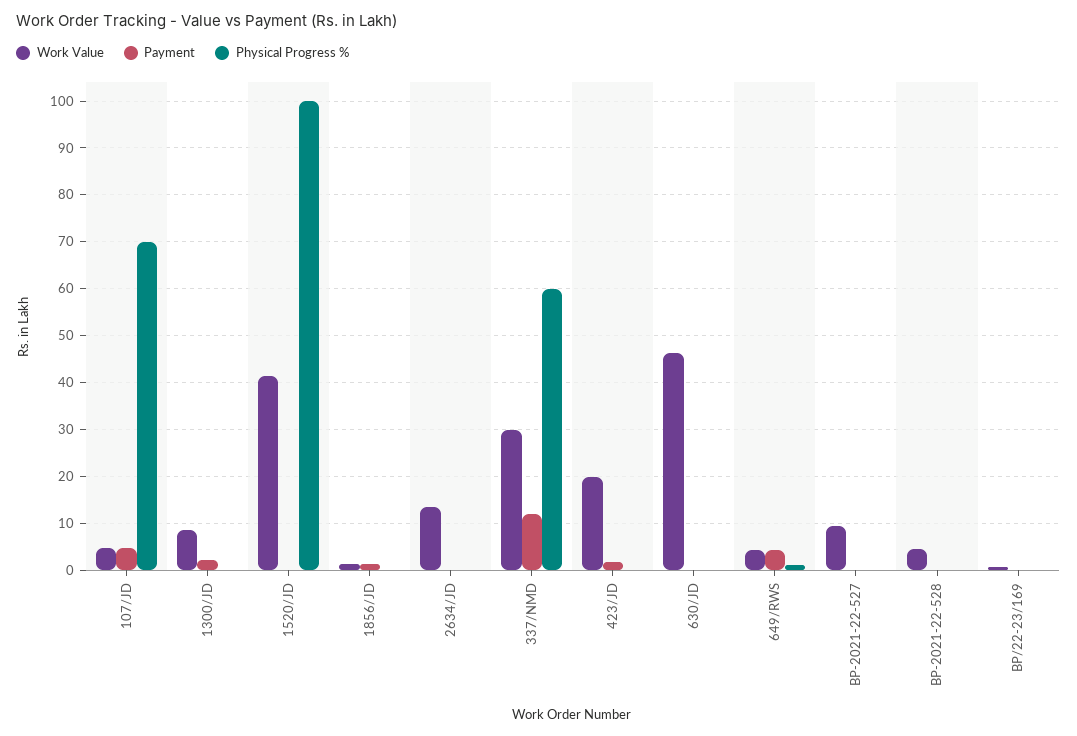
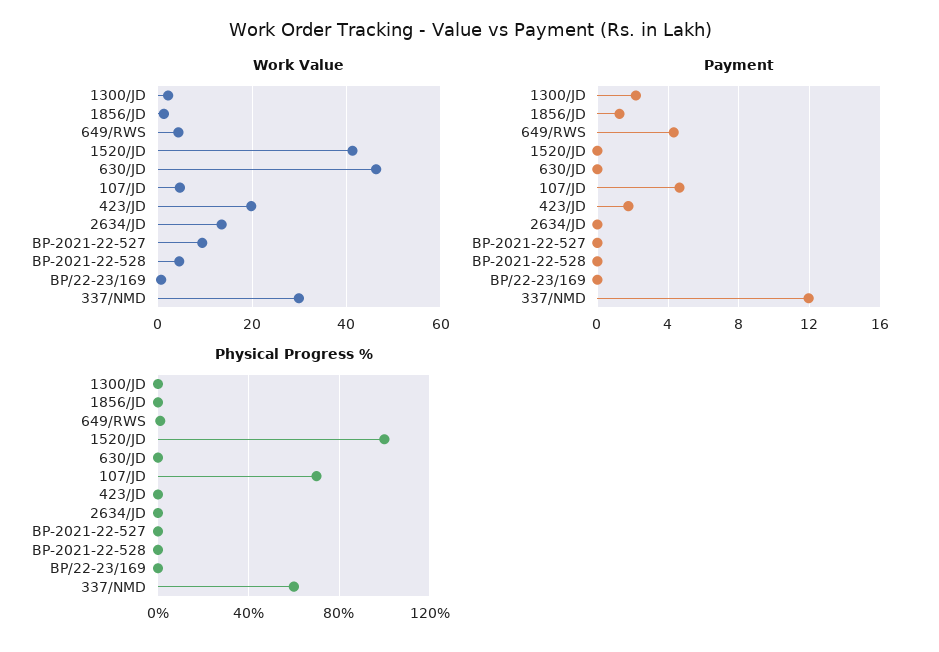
Work Value, 1300/JD: 8 -> 2

